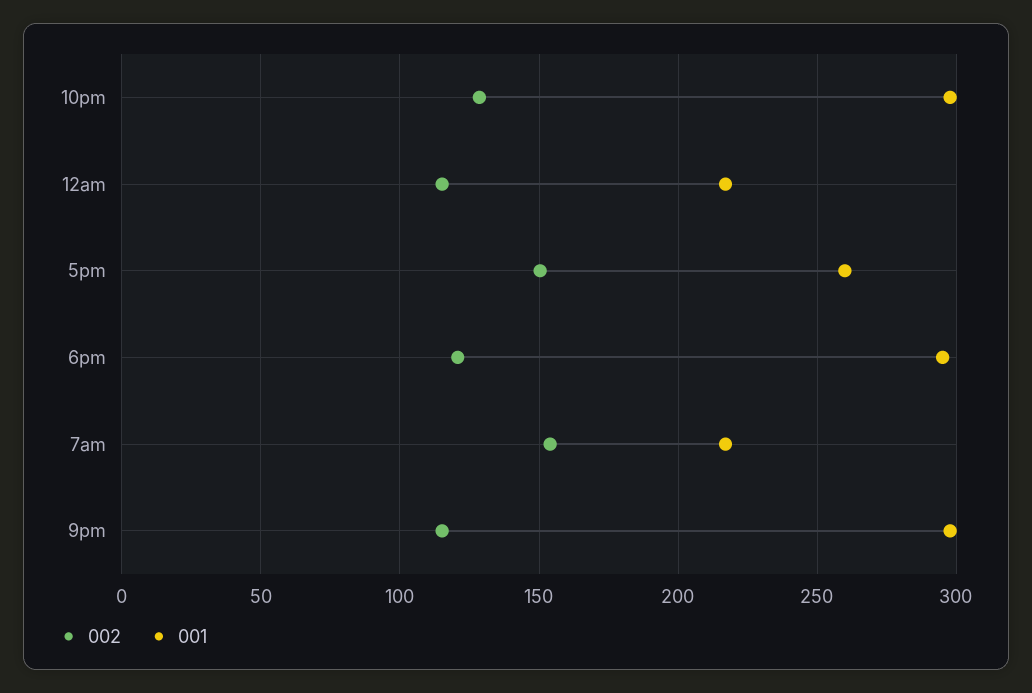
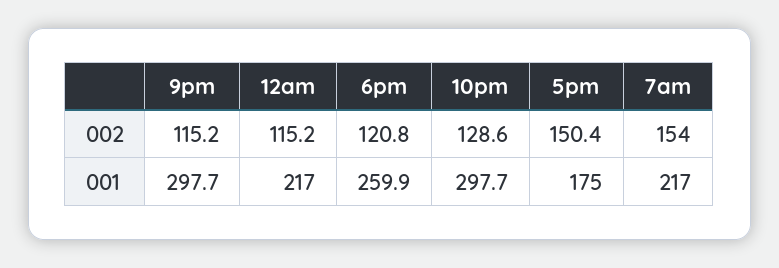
001, 5pm: 260 -> 175
001, 6pm: 295 -> 259.9

